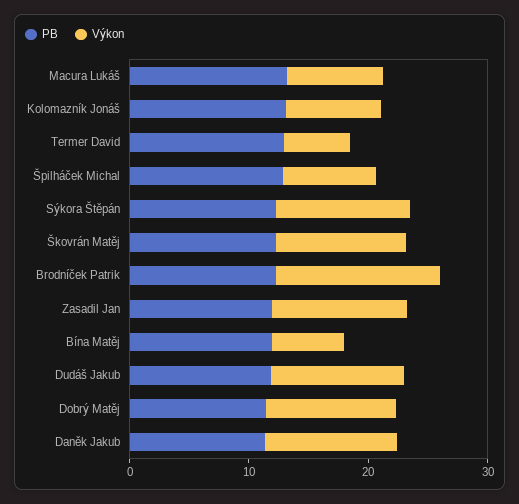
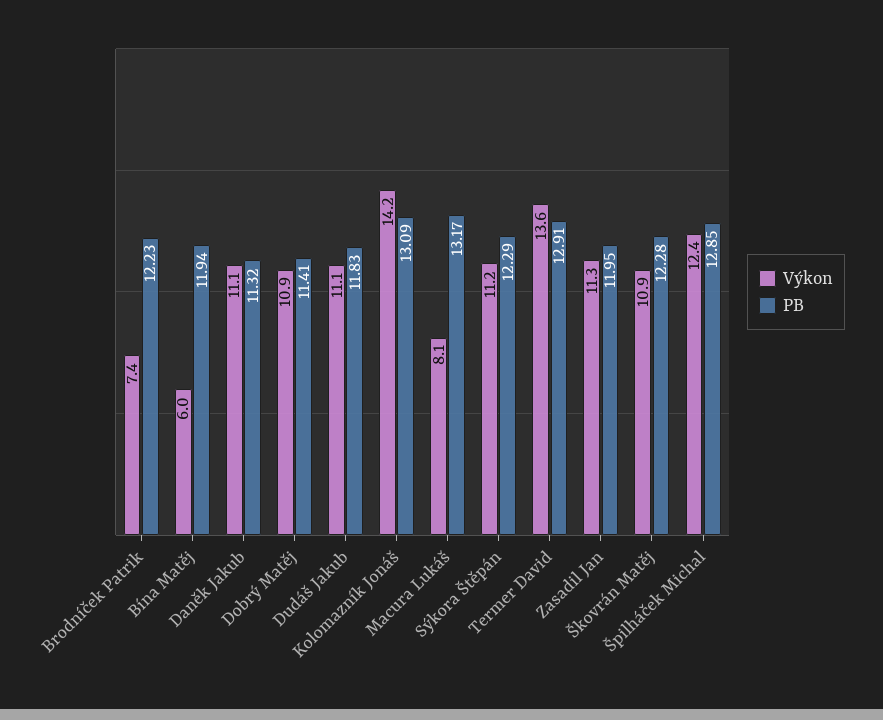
Výkon, Kolomazník Jonáš: 8 -> 14.2
Výkon, Termer David: 6 -> 13.6
Výkon, Špilháček Michal: 8 -> 12.4
Výkon, Brodníček Patrik: 14 -> 7.4

